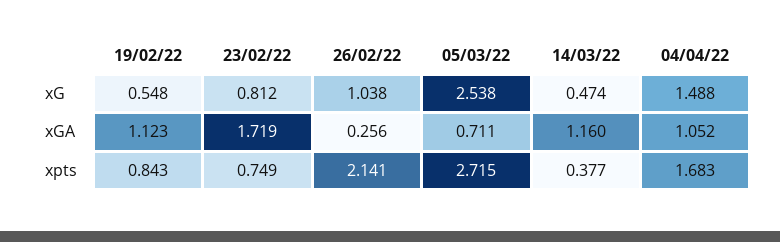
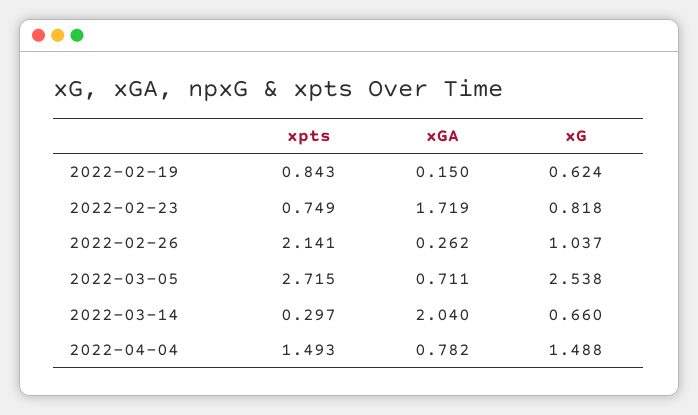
19/02/22, xG: 0.548 -> 0.624
23/02/22, xG: 0.812 -> 0.818
26/02/22, xG: 1.038 -> 1.037
14/03/22, xG: 0.474 -> 0.66
19/02/22, xGA: 1.123 -> 0.15
26/02/22, xGA: 0.256 -> 0.262
14/03/22, xGA: 1.16 -> 2.04
04/04/22, xGA: 1.052 -> 0.782
14/03/22, xpts: 0.377 -> 0.297
04/04/22, xpts: 1.683 -> 1.493

